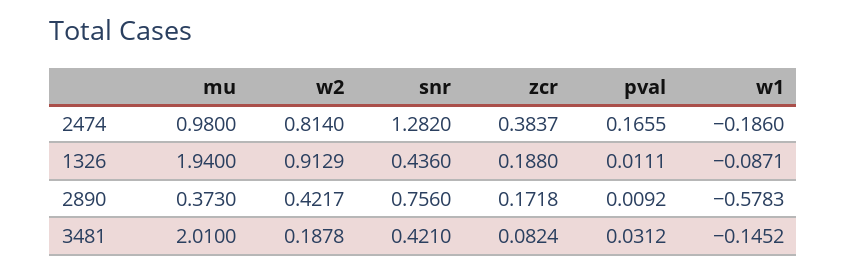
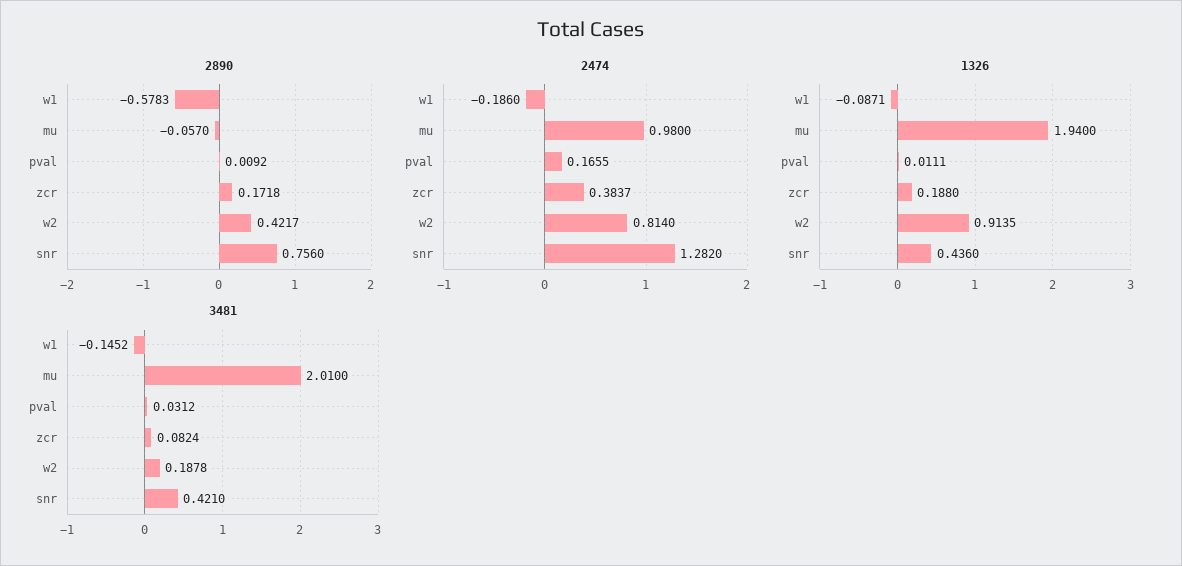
1326, w2: 0.9129 -> 0.9135
2890, mu: 0.373 -> -0.057

